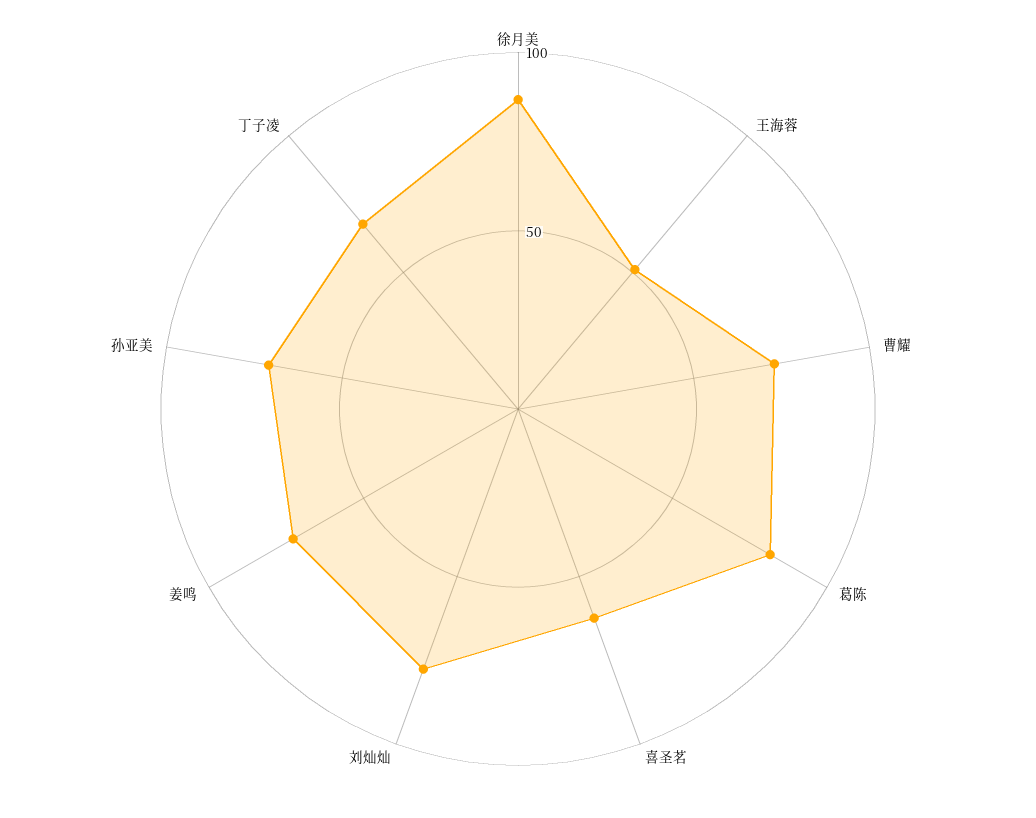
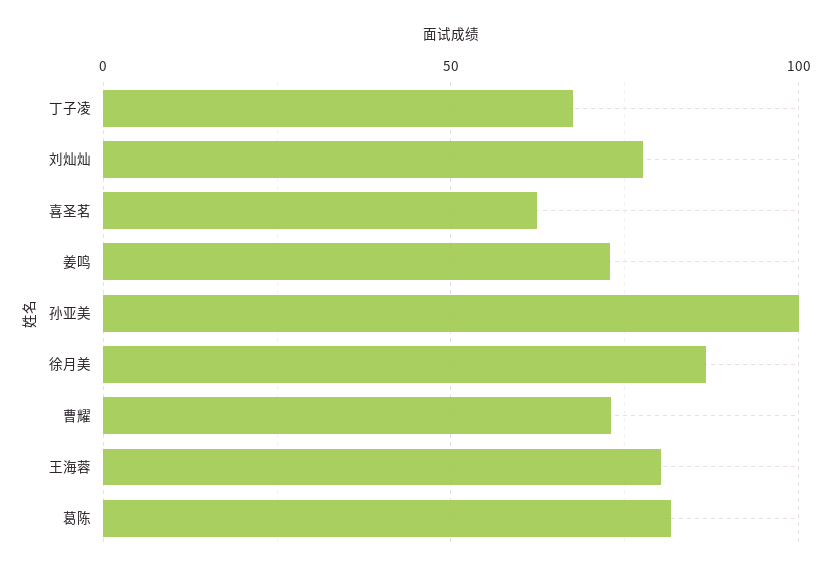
王海蓉: 50 -> 80
孙亚美: 70 -> 100

